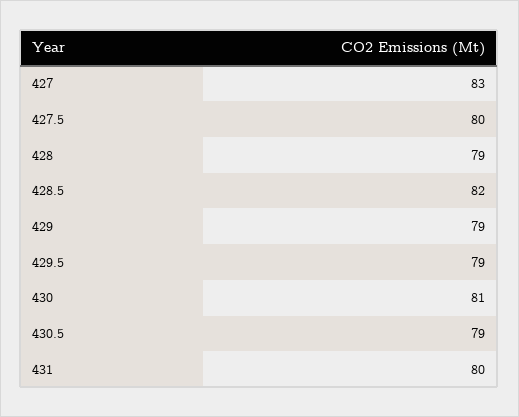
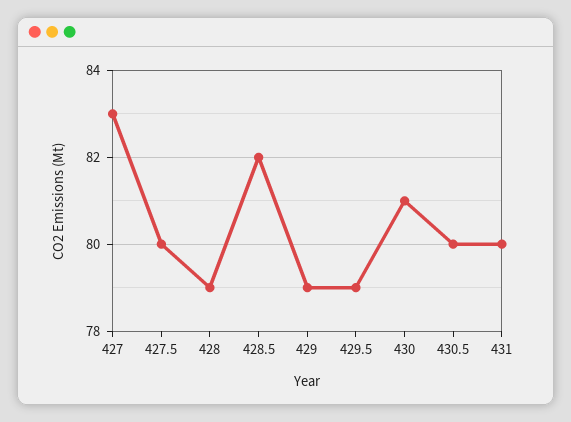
430.5: 79 -> 80

